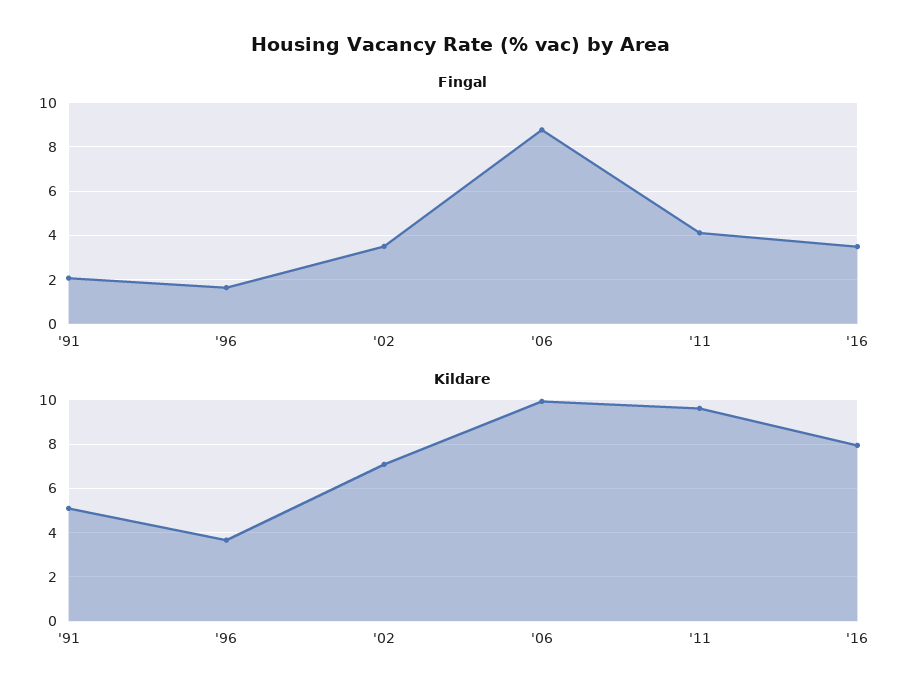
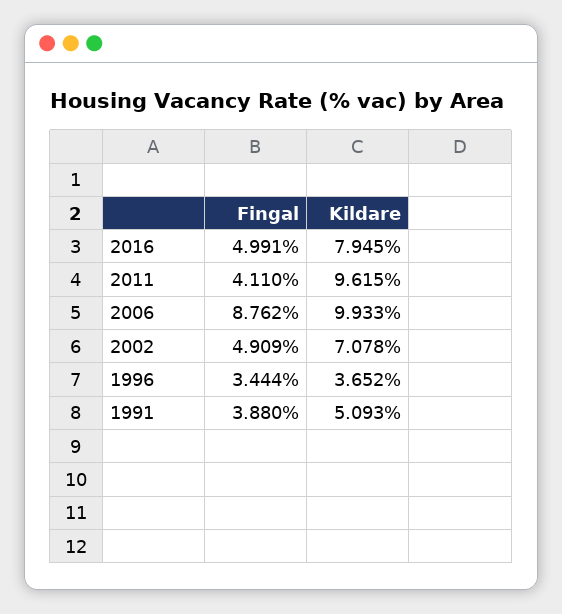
Fingal, '91: 2 -> 3.88
Fingal, '96: 1.5 -> 3.444
Fingal, '02: 3.5 -> 4.909
Fingal, '16: 3.5 -> 4.991

